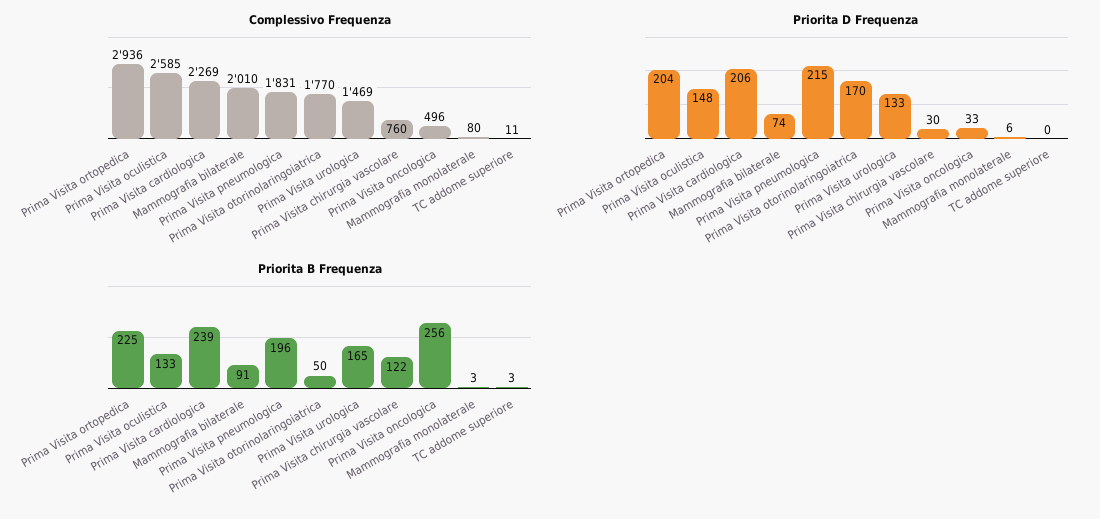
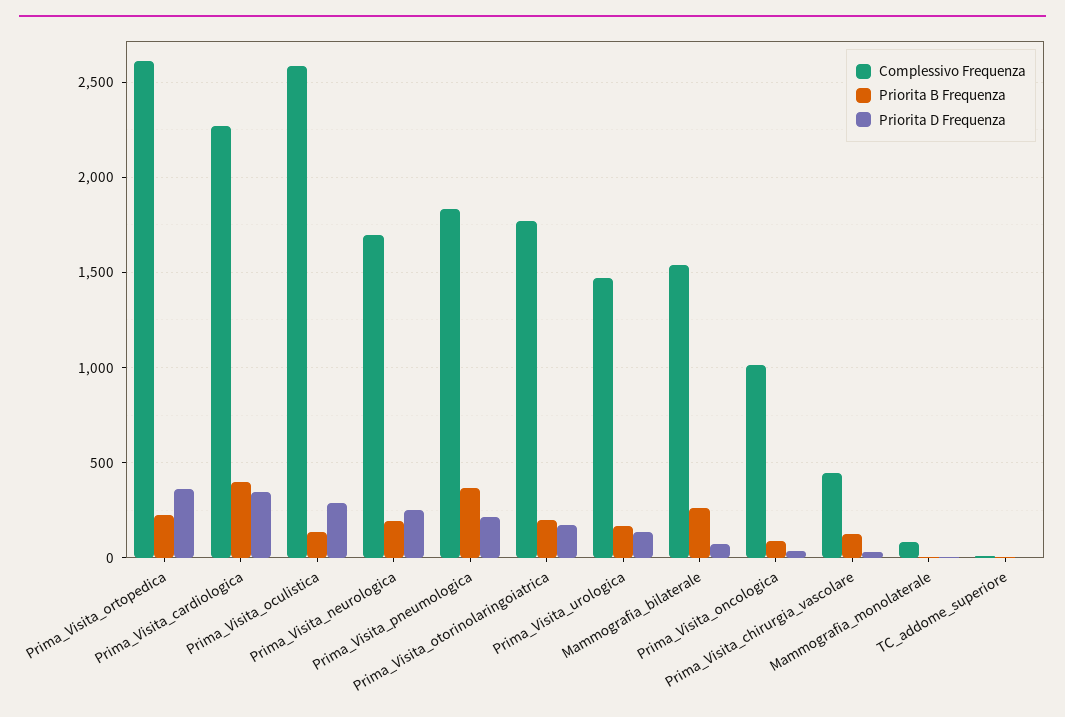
Complessivo Frequenza, Prima Visita ortopedica: 2936 -> 2600
Complessivo Frequenza, Mammografia bilaterale: 2010 -> 1550
Complessivo Frequenza, Prima Visita chirurgia vascolare: 760 -> 450
Complessivo Frequenza, Prima Visita oncologica: 496 -> 1000
Priorita D Frequenza, Prima Visita ortopedica: 204 -> 350
Priorita D Frequenza, Prima Visita oculistica: 148 -> 300
Priorita D Frequenza, Prima Visita cardiologica: 206 -> 350
Priorita B Frequenza, Prima Visita cardiologica: 239 -> 400
Priorita B Frequenza, Mammografia bilaterale: 91 -> 250
Priorita B Frequenza, Prima Visita pneumologica: 196 -> 350
Priorita B Frequenza, Prima Visita otorinolaringoiatrica: 50 -> 200
Priorita B Frequenza, Prima Visita oncologica: 256 -> 100
Complessivo Frequenza, Prima_Visita_neurologica: none -> 1700
Priorita B Frequenza, Prima_Visita_neurologica: none -> 200
Priorita D Frequenza, Prima_Visita_neurologica: none -> 250

